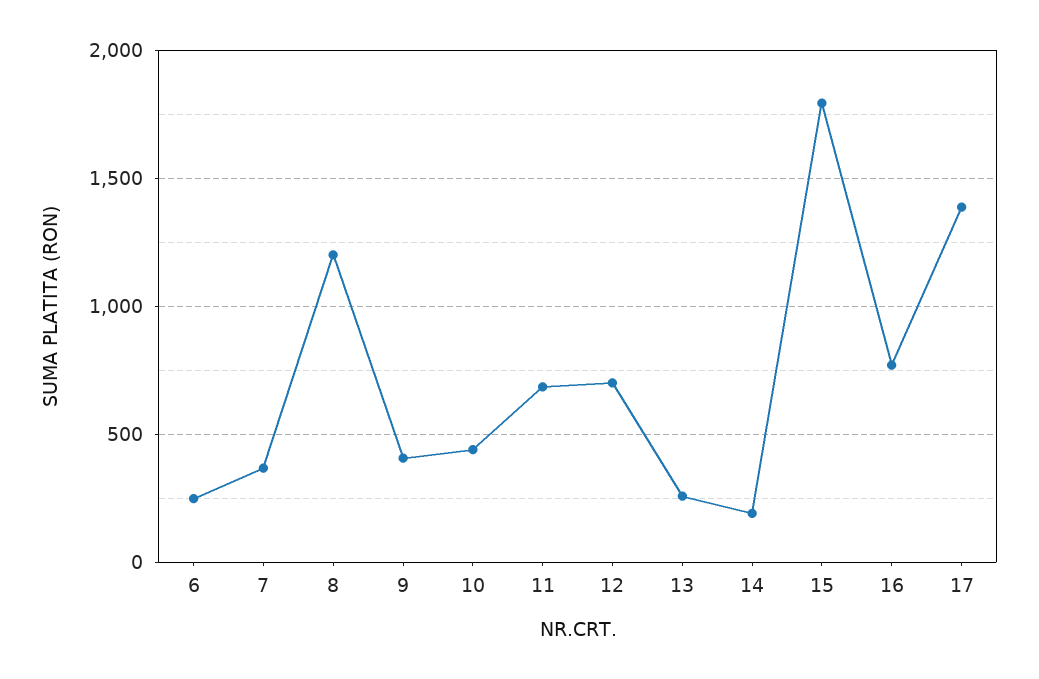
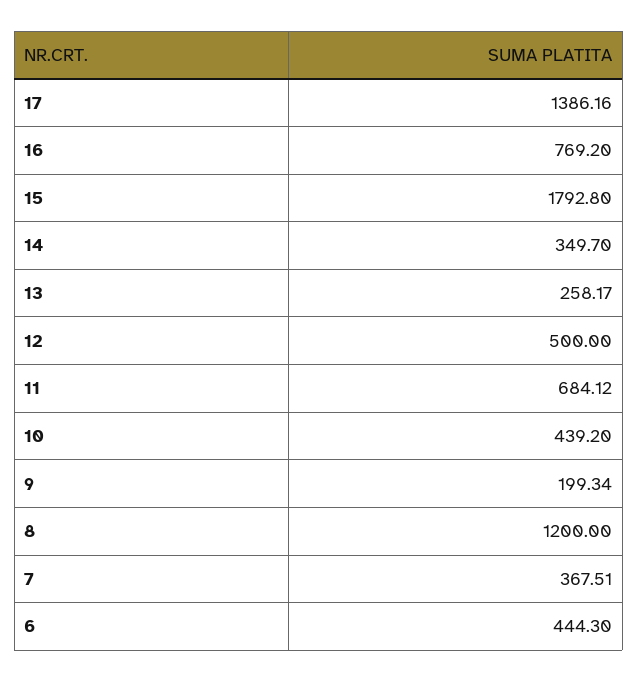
6: 250 -> 444.3
9: 400 -> 199.34
12: 700 -> 500
14: 200 -> 349.7

